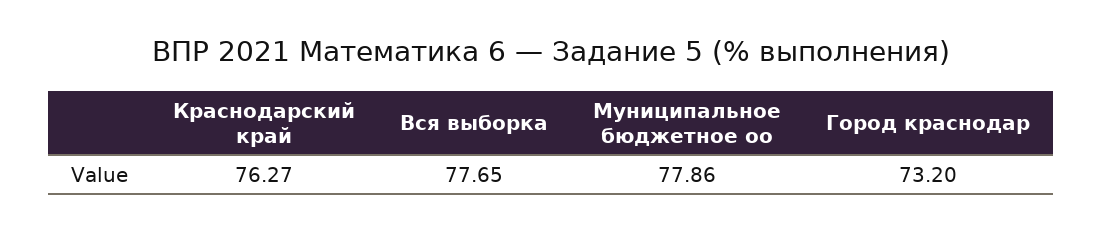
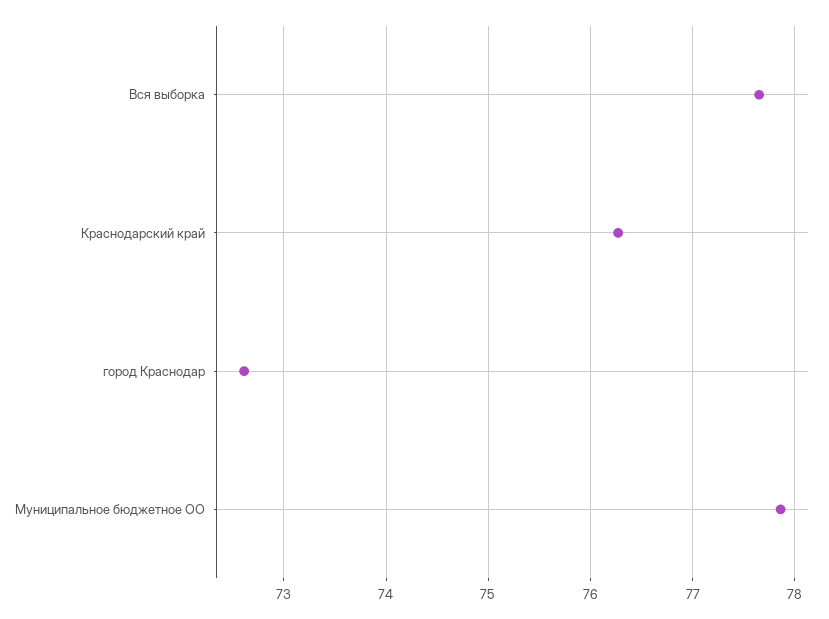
Город краснодар: 73.2 -> 72.6

